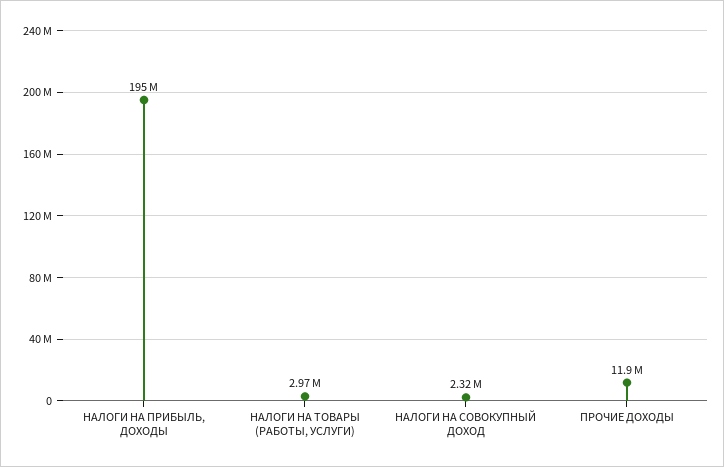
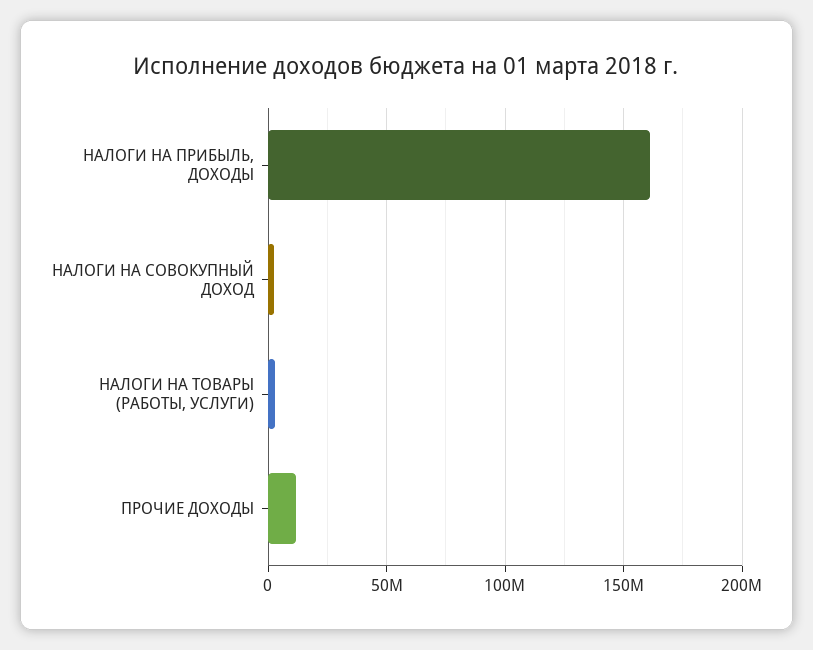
НАЛОГИ НА ПРИБЫЛЬ, ДОХОДЫ: 195000000 -> 160000000

